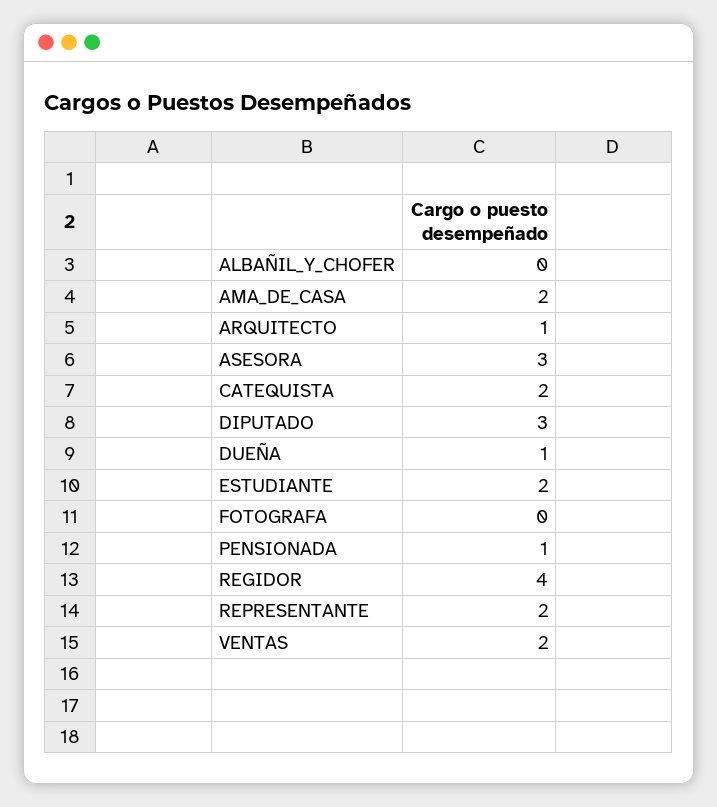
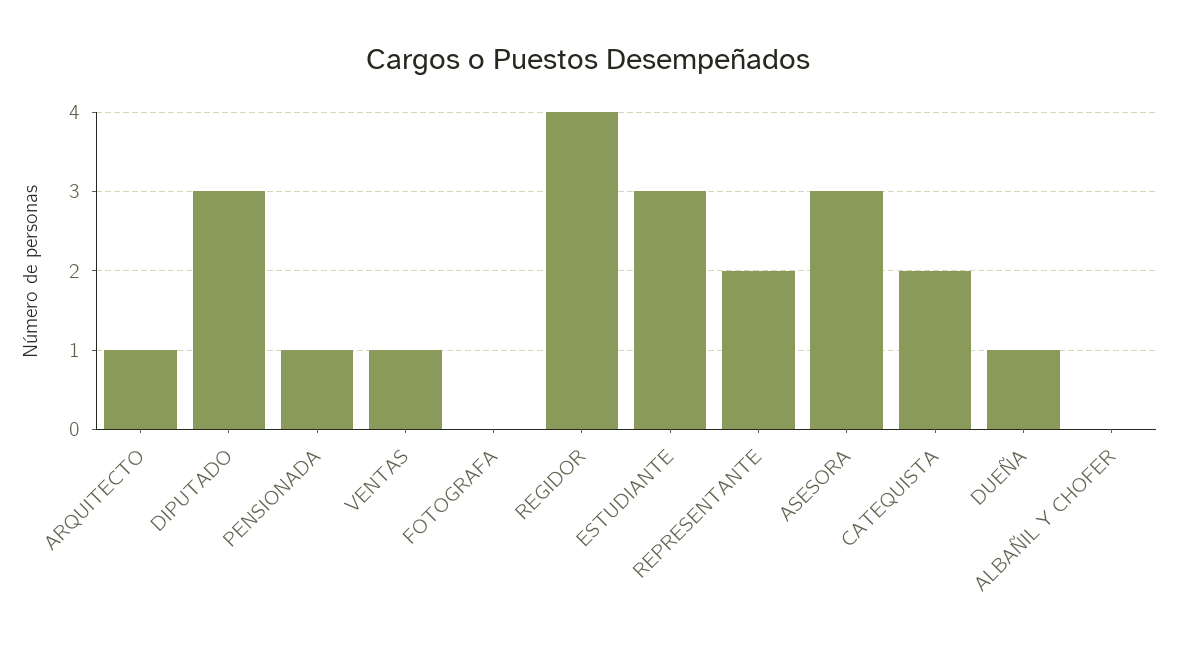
AMA_DE_CASA: 2 -> none
ESTUDIANTE: 2 -> 3
VENTAS: 2 -> 1

